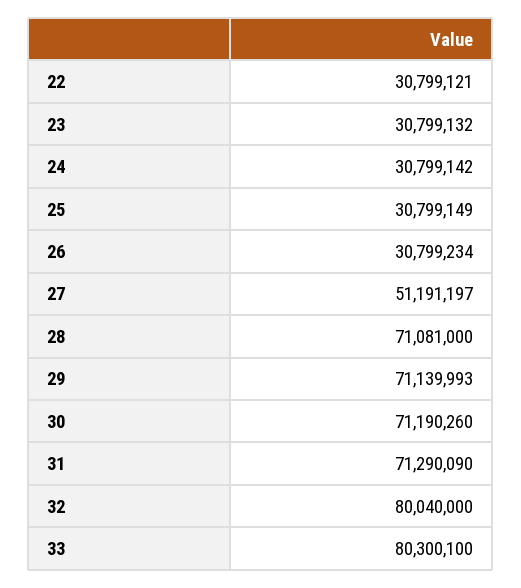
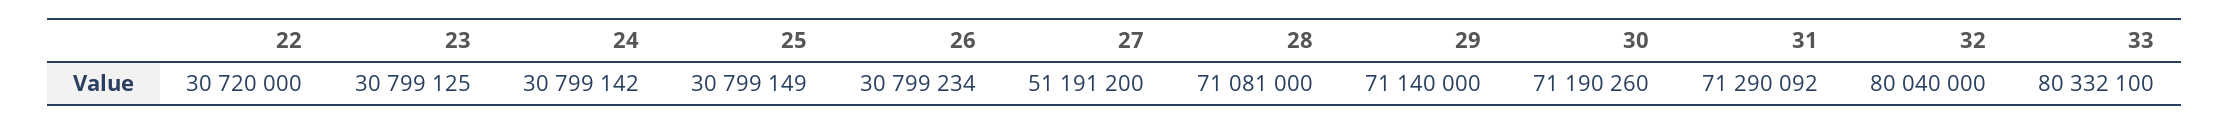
22: 30799121 -> 30720000
23: 30799132 -> 30799125
27: 51191197 -> 51191200
29: 71139993 -> 71140000
31: 71290090 -> 71290092
33: 80300100 -> 80332100

